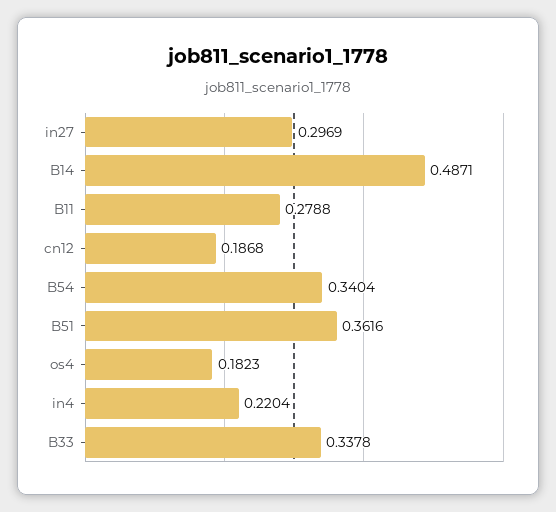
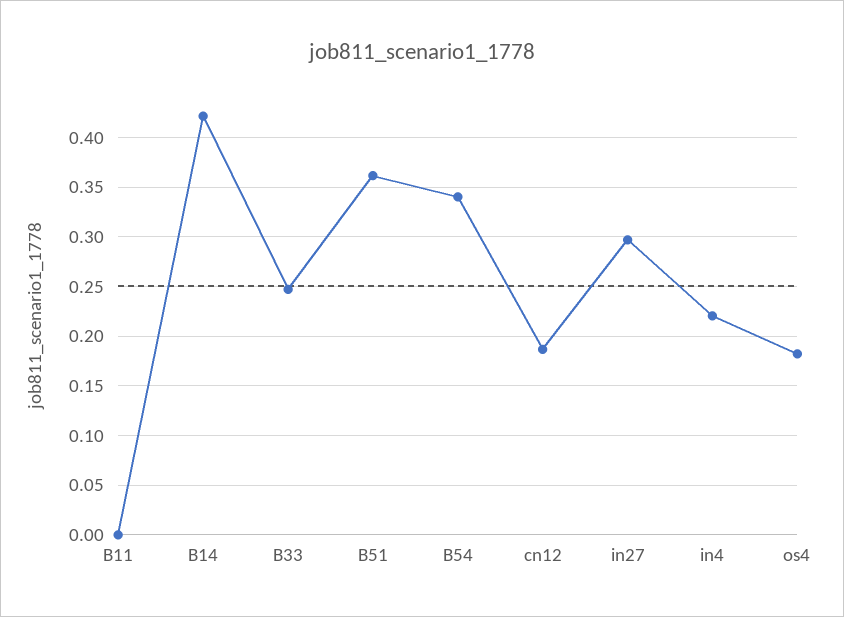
B14: 0.4871 -> 0.42
B11: 0.2788 -> 0
B33: 0.3378 -> 0.25

